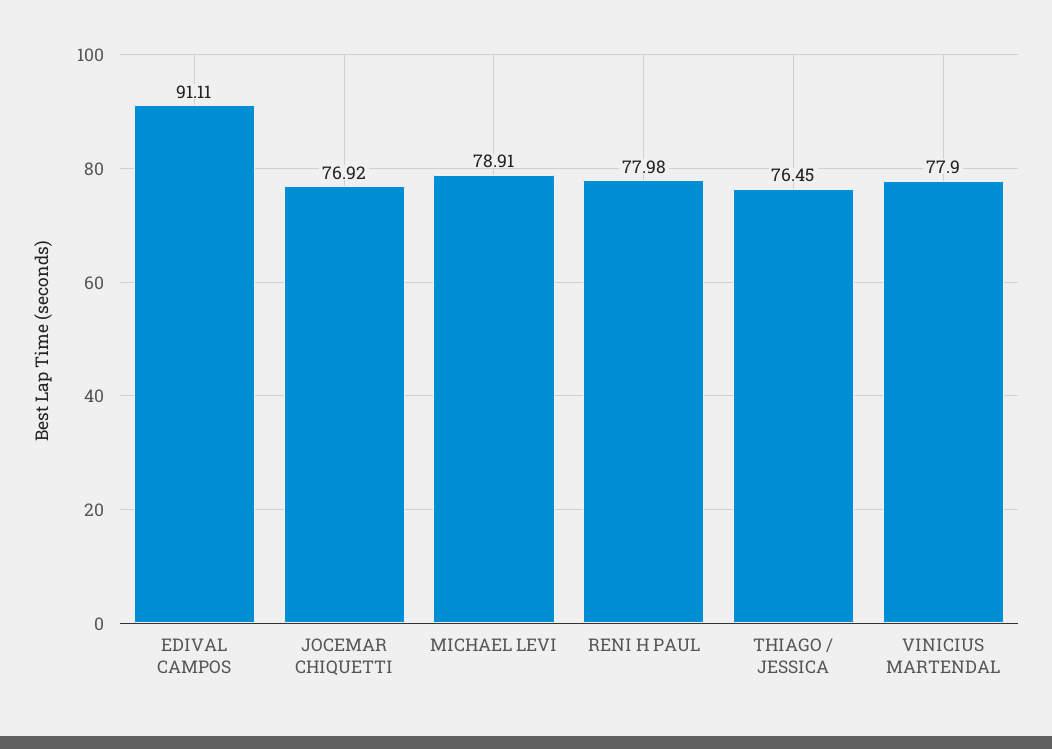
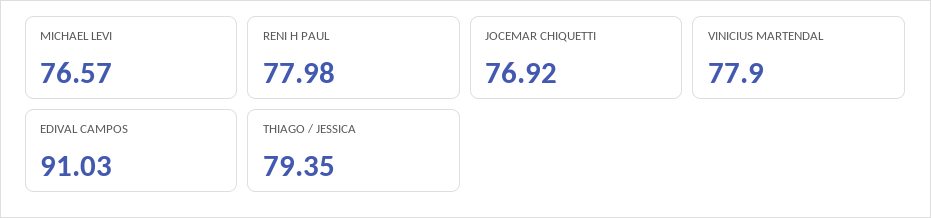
EDIVAL CAMPOS: 91.11 -> 91.03
MICHAEL LEVI: 78.91 -> 76.57
THIAGO / JESSICA: 76.45 -> 79.35

